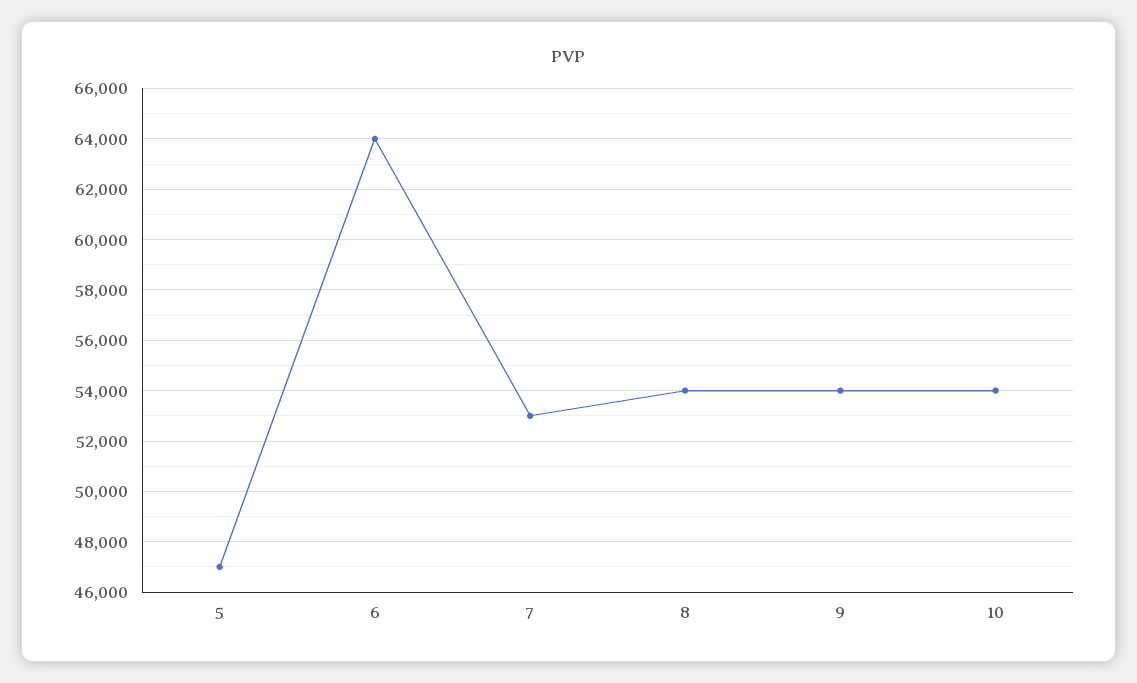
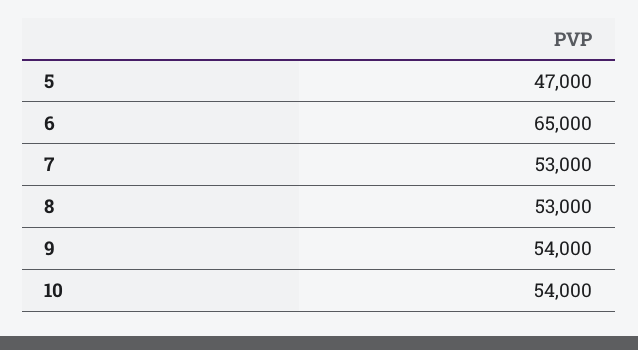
6: 64000 -> 65000
8: 54000 -> 53000

